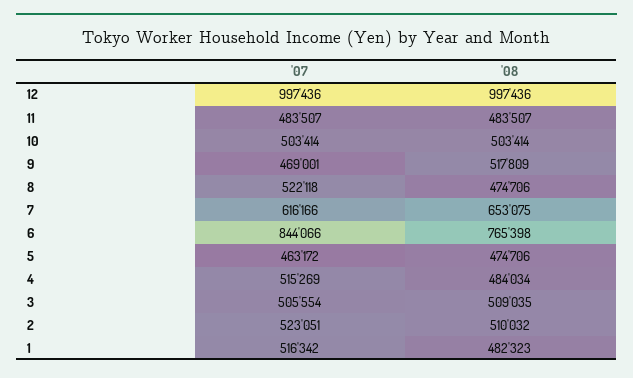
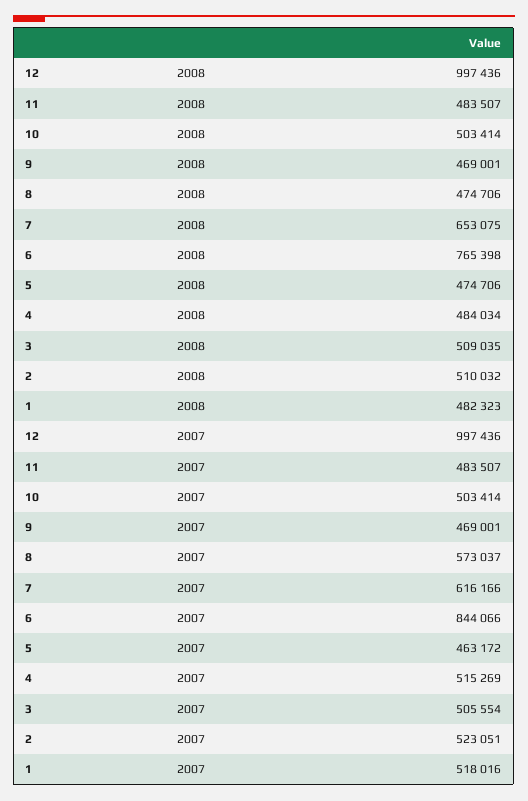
'08, 9: 517809 -> 469001
'07, 8: 522118 -> 573037
'07, 1: 516342 -> 518016

